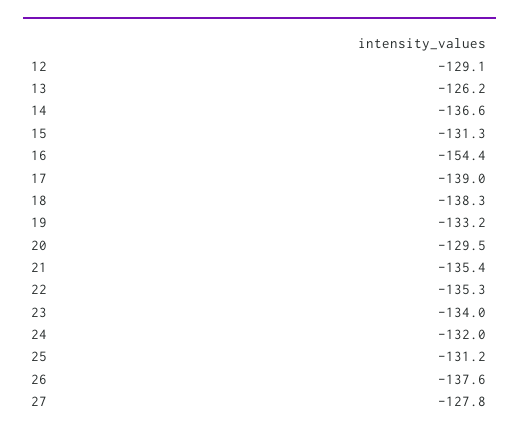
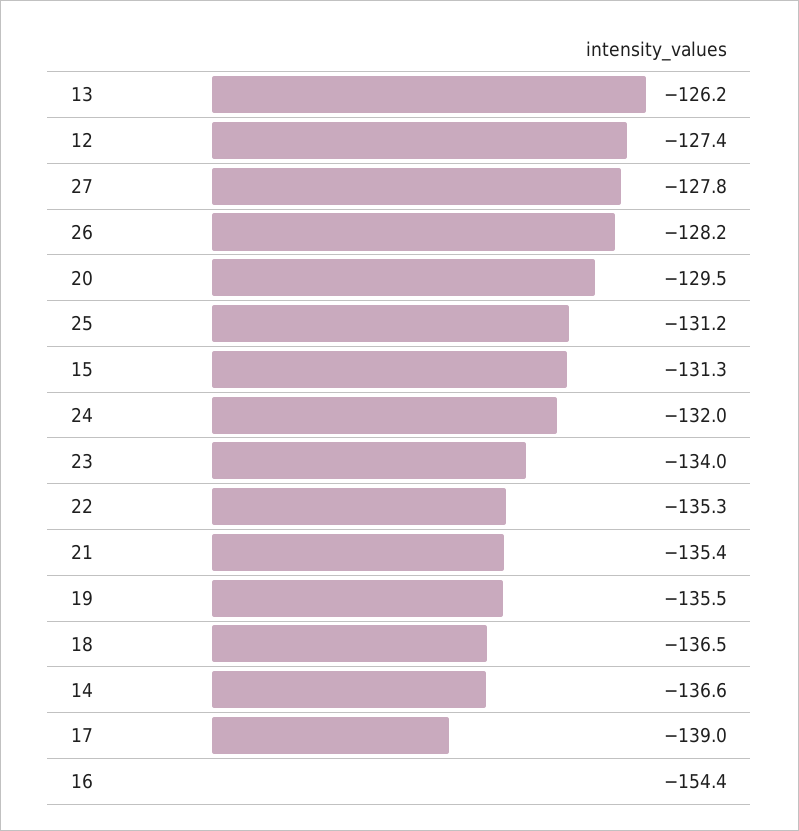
12: -129.1 -> -127.4
18: -138.3 -> -136.5
19: -133.2 -> -135.5
26: -137.6 -> -128.2

